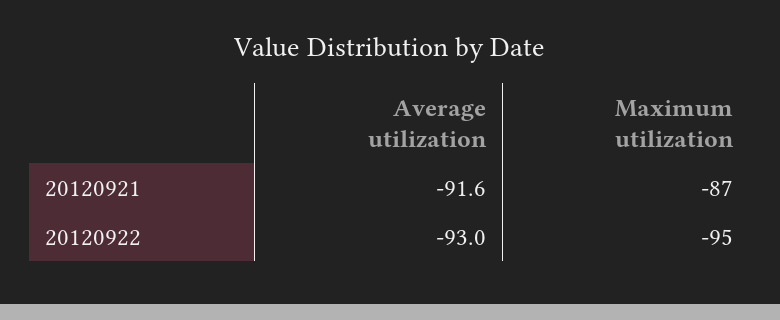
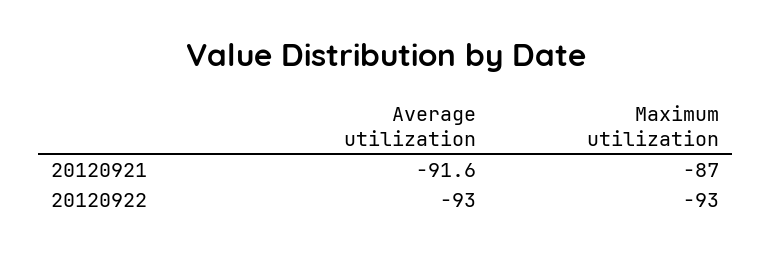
Maximum utilization, 20120922: -95 -> -93

